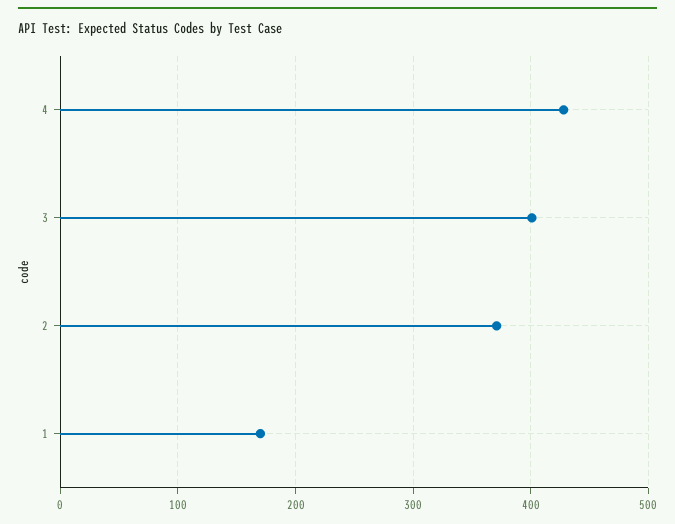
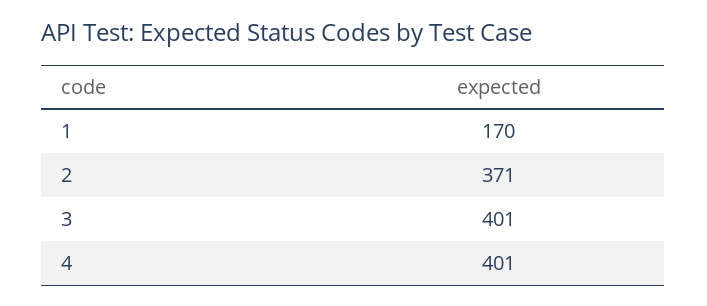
4: 430 -> 401

